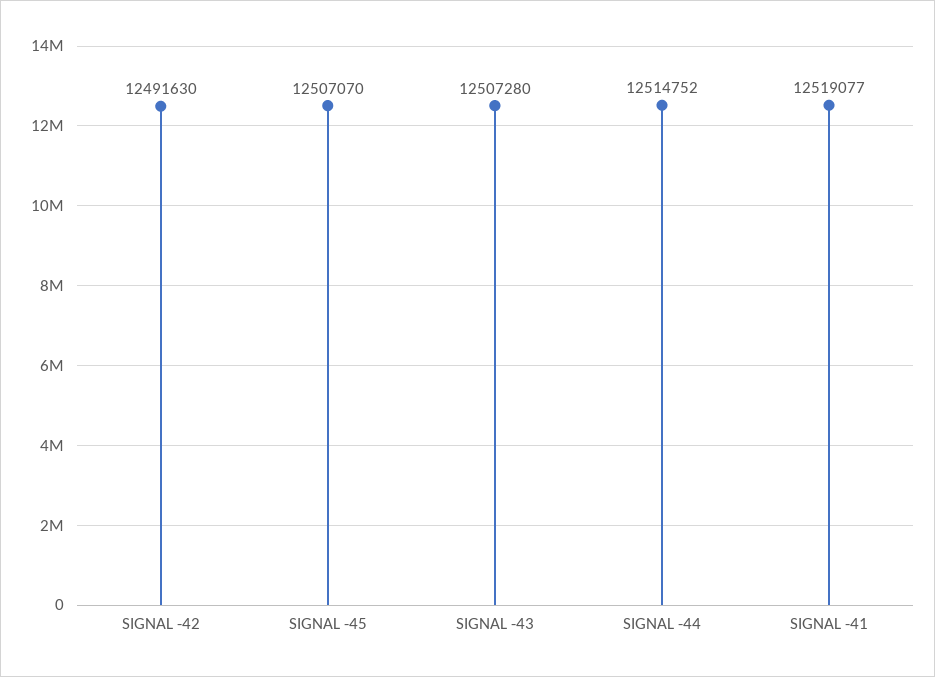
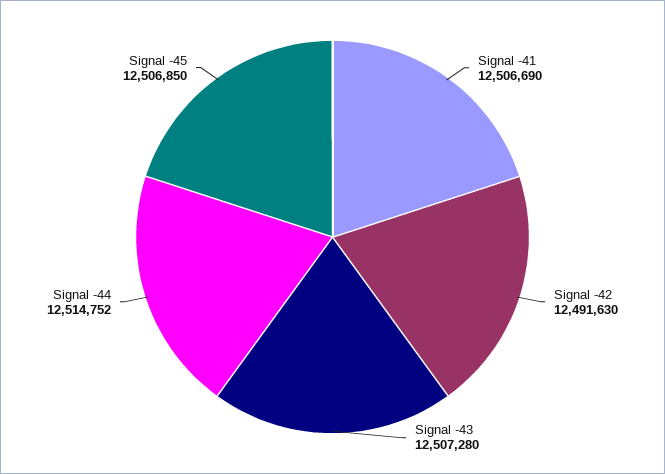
SIGNAL -45: 12507070 -> 12506850
SIGNAL -41: 12519077 -> 12506690

